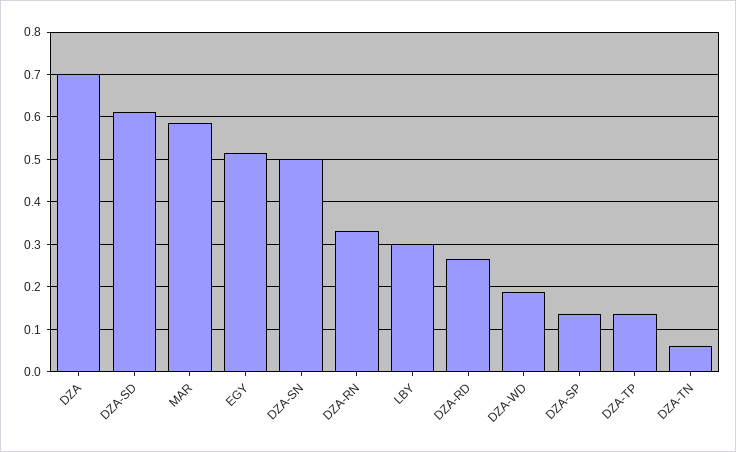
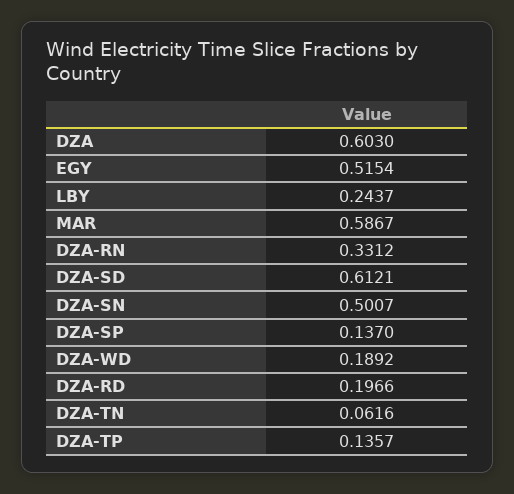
DZA: 0.7 -> 0.603
LBY: 0.3 -> 0.2437
DZA-RD: 0.26 -> 0.1966

